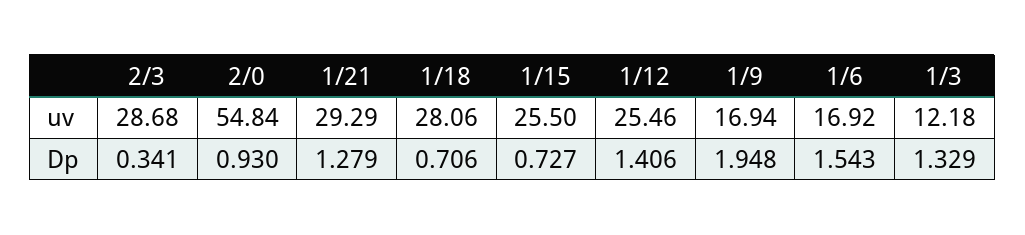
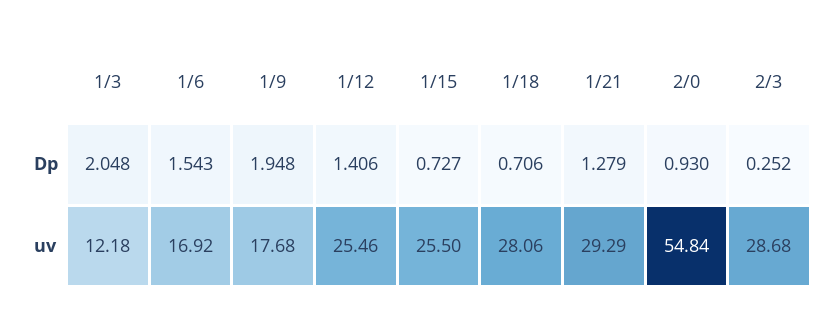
1/9, uv: 16.94 -> 17.68
2/3, Dp: 0.341 -> 0.252
1/3, Dp: 1.329 -> 2.048

